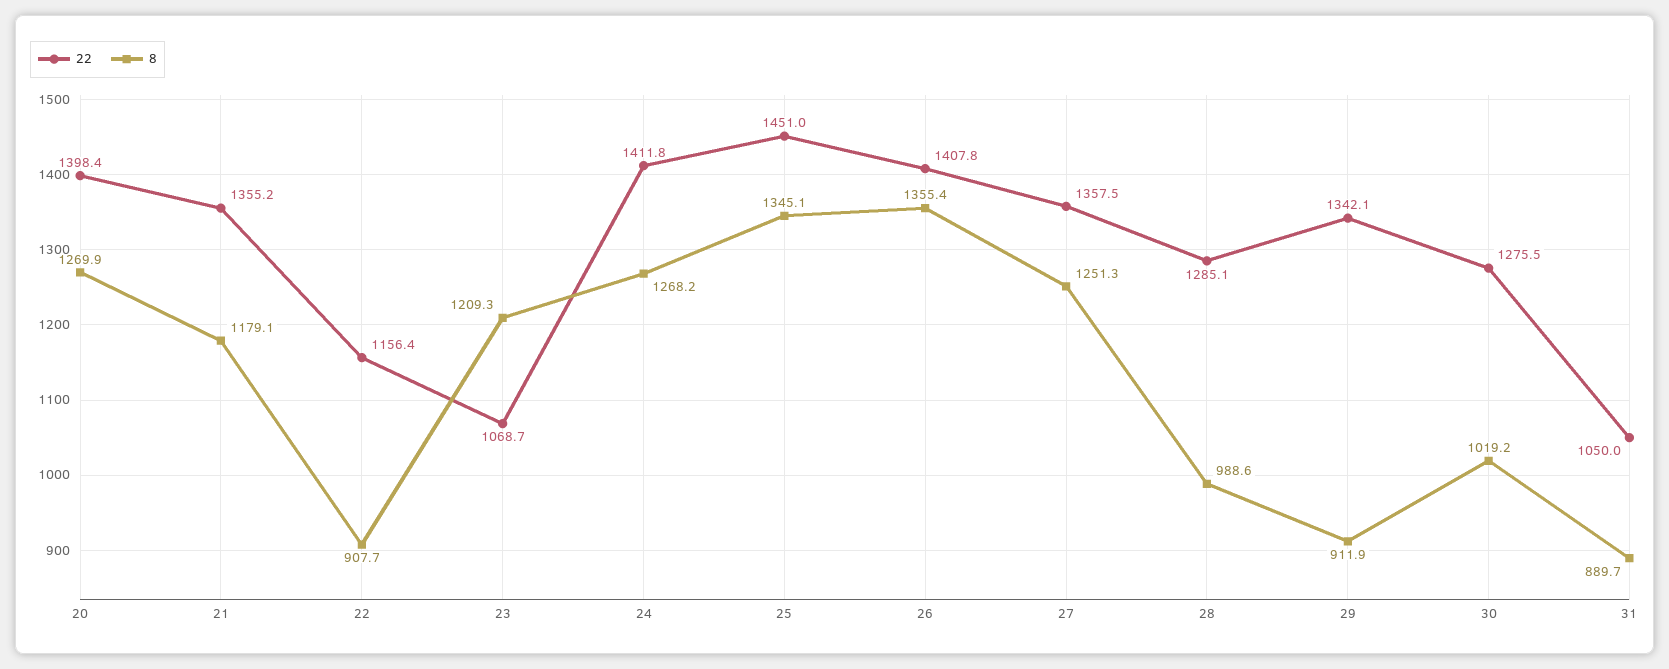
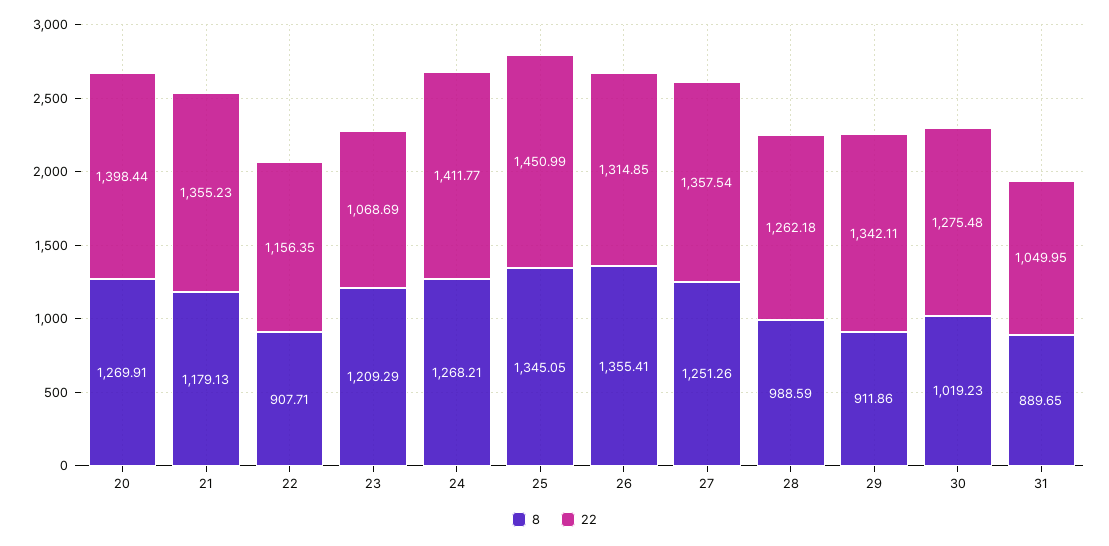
22, 26: 1407.8 -> 1314.85
22, 28: 1285.1 -> 1262.18

